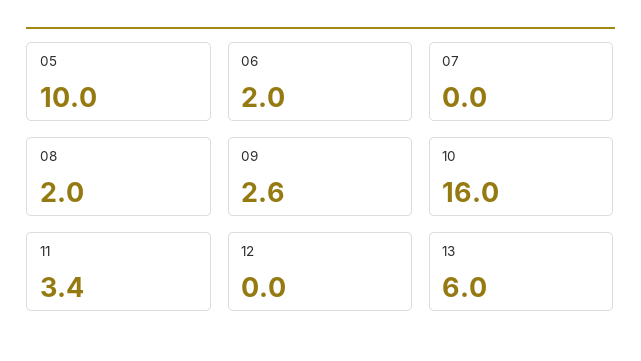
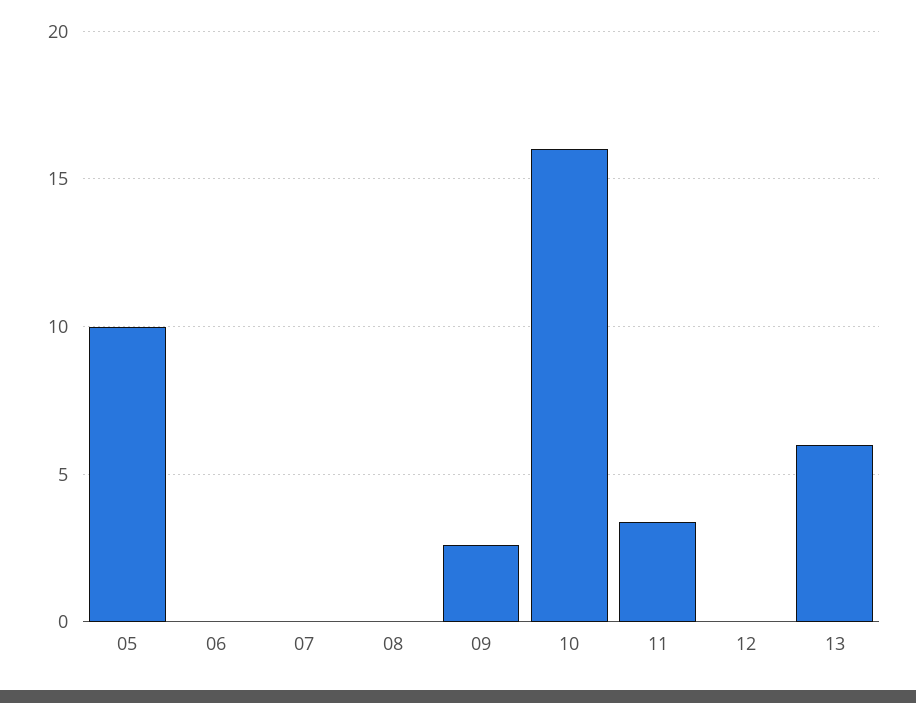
06: 2 -> 0
08: 2 -> 0

